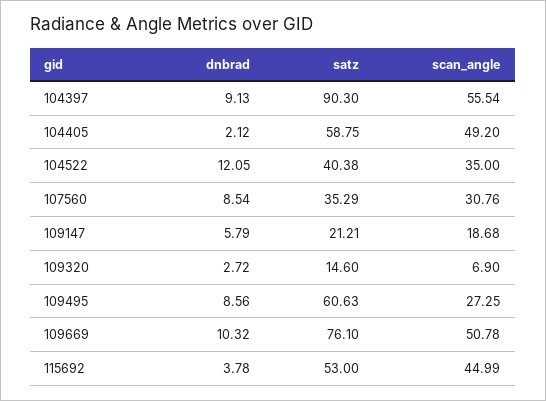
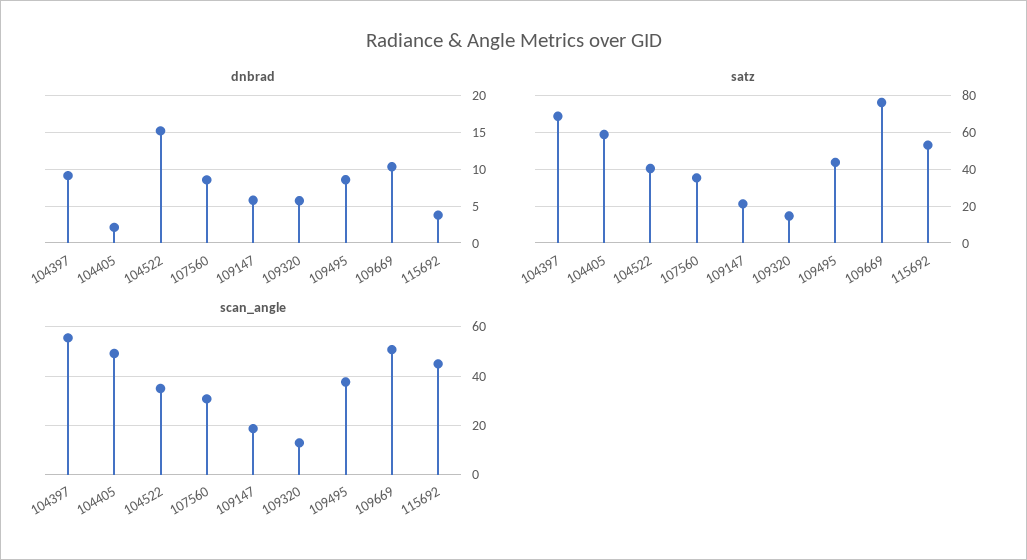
satz, 104397: 90.3 -> 70
dnbrad, 104522: 12.05 -> 15
dnbrad, 109320: 2.72 -> 6
scan_angle, 109320: 6.9 -> 12.5
satz, 109495: 60.63 -> 45
scan_angle, 109495: 27.25 -> 37.5

